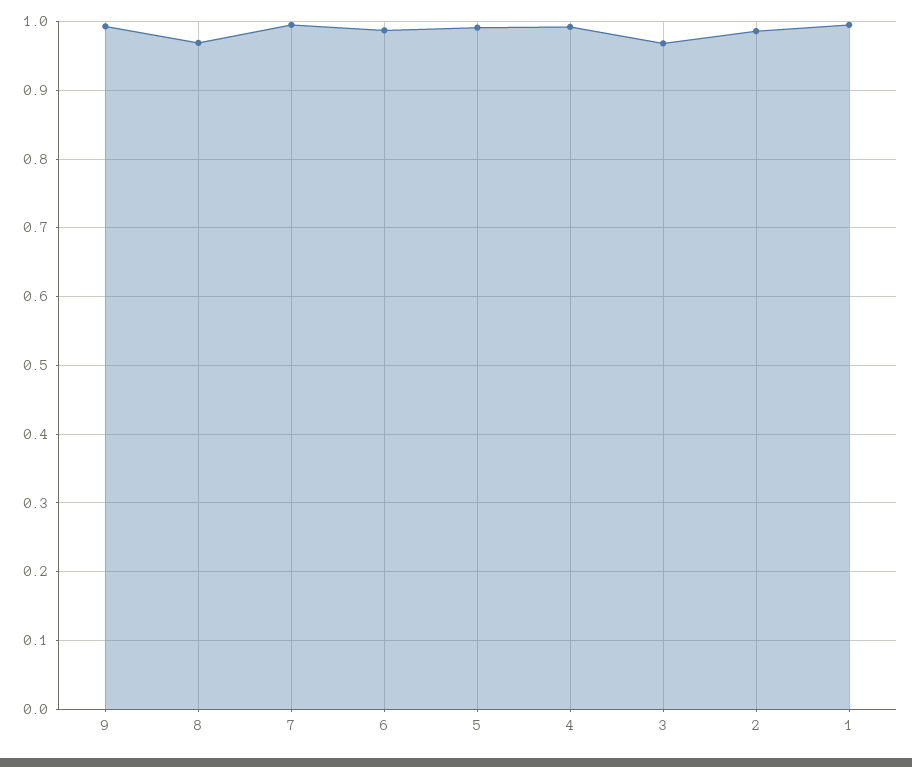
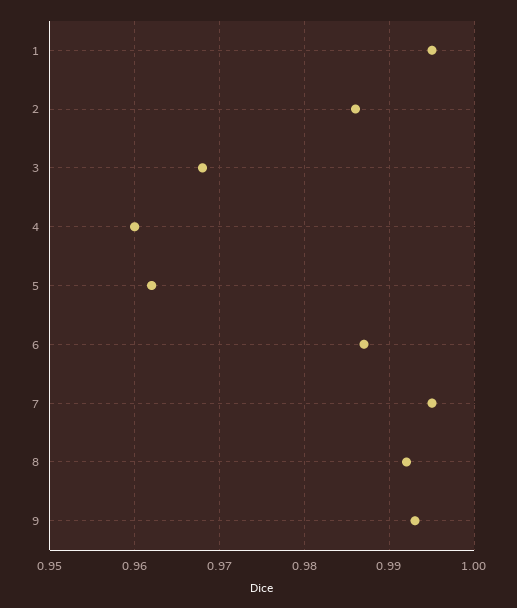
8: 0.97 -> 0.992
5: 0.99 -> 0.962
4: 0.99 -> 0.96

